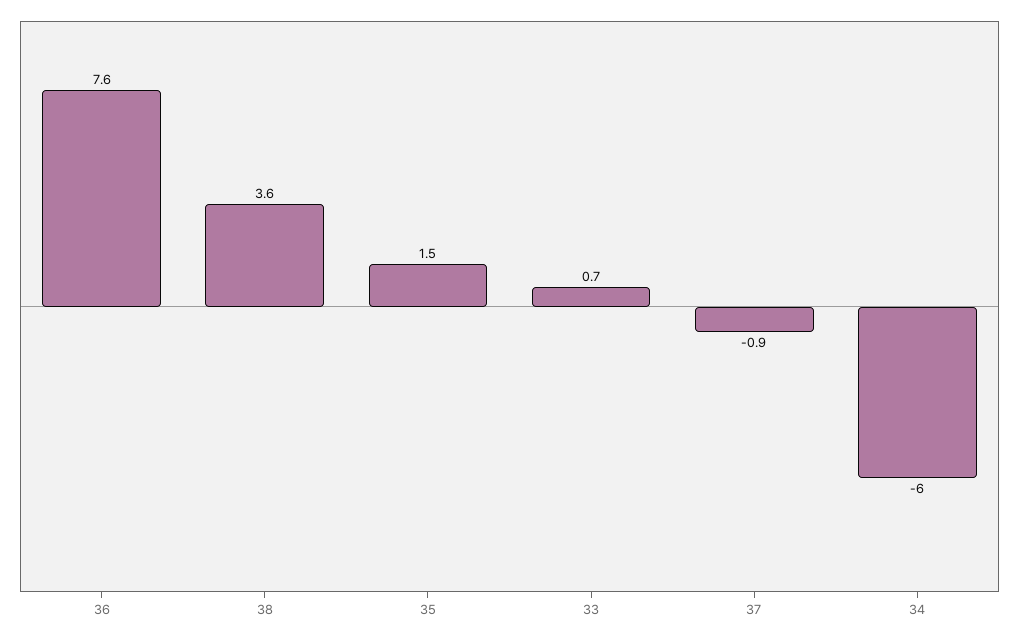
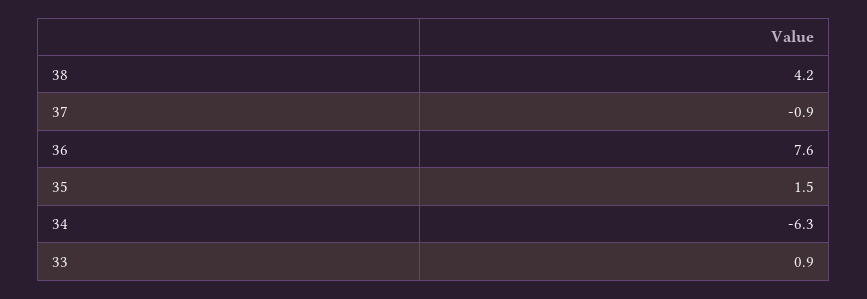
38: 3.6 -> 4.2
33: 0.7 -> 0.9
34: -6 -> -6.3

